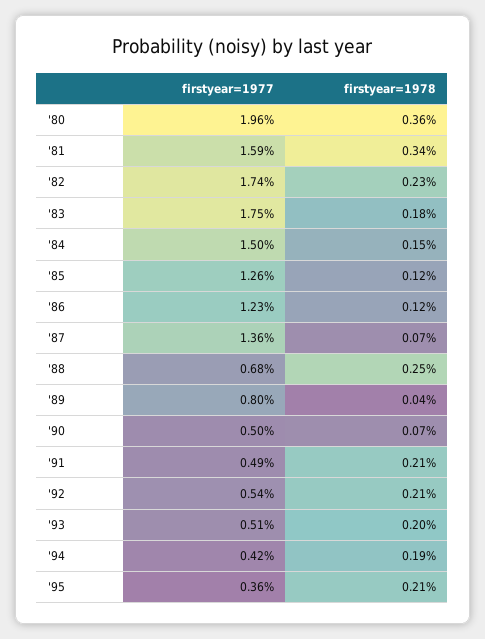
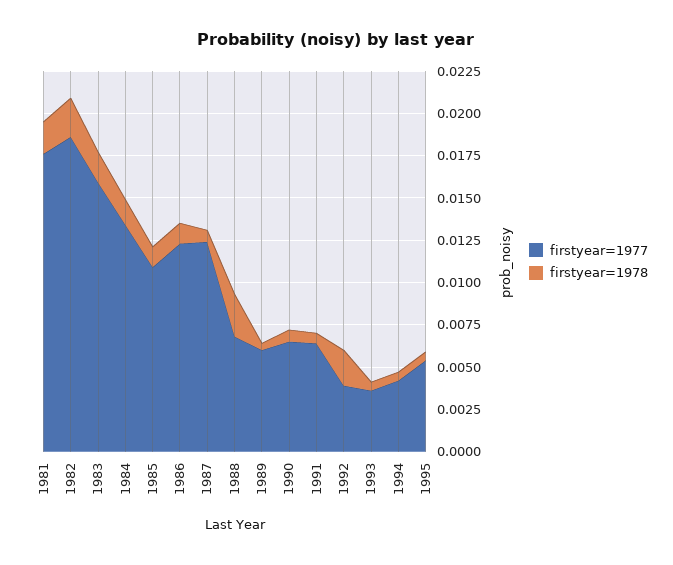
firstyear=1977, '80: 0.0196 -> none
firstyear=1978, '80: 0.0036 -> none
firstyear=1977, '81: 0.0159 -> 0.0175
firstyear=1978, '81: 0.0034 -> 0.002
firstyear=1977, '82: 0.0174 -> 0.0185
firstyear=1977, '83: 0.0175 -> 0.016
firstyear=1977, '84: 0.015 -> 0.0135
firstyear=1977, '85: 0.0126 -> 0.011
firstyear=1977, '87: 0.0136 -> 0.0125
firstyear=1977, '89: 0.008 -> 0.006
firstyear=1977, '90: 0.005 -> 0.0065
firstyear=1977, '91: 0.0049 -> 0.0065
firstyear=1978, '91: 0.0021 -> 0.0005
firstyear=1977, '92: 0.0054 -> 0.004
firstyear=1977, '93: 0.0051 -> 0.0035
firstyear=1978, '93: 0.002 -> 0.0005
firstyear=1978, '94: 0.0019 -> 0.0005
firstyear=1977, '95: 0.0036 -> 0.0055
firstyear=1978, '95: 0.0021 -> 0.0005

